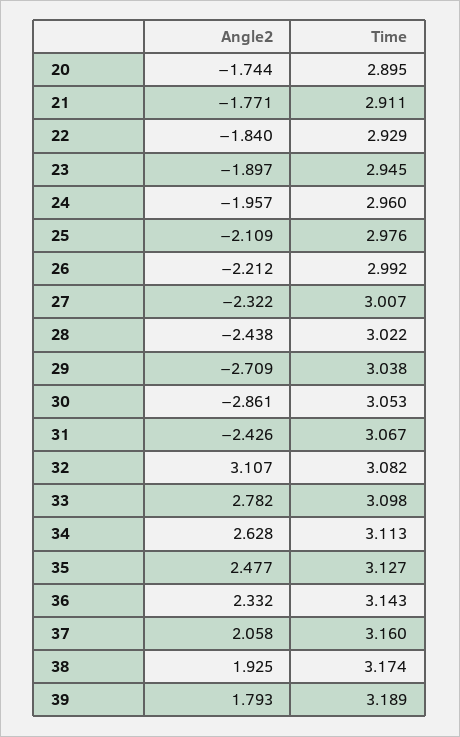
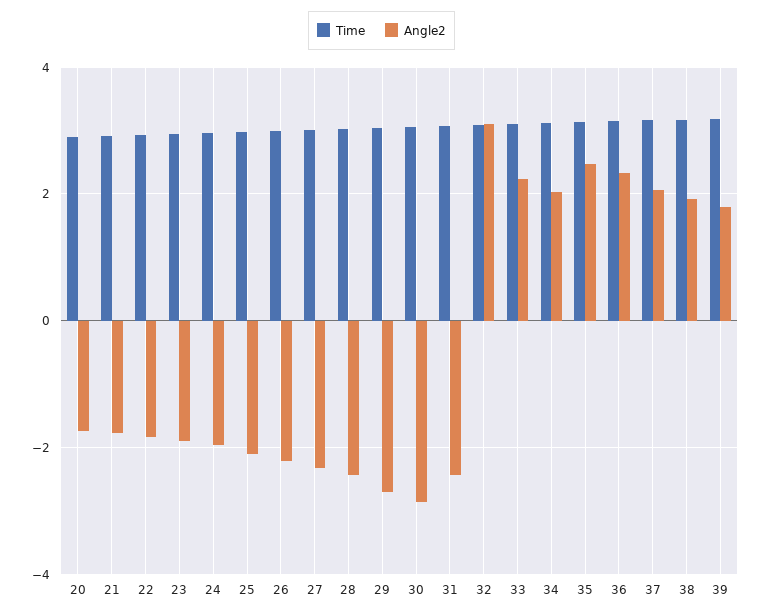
Angle2, 33: 2.782 -> 2.2
Angle2, 34: 2.628 -> 2

